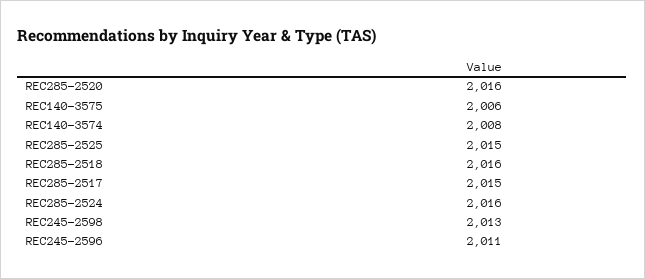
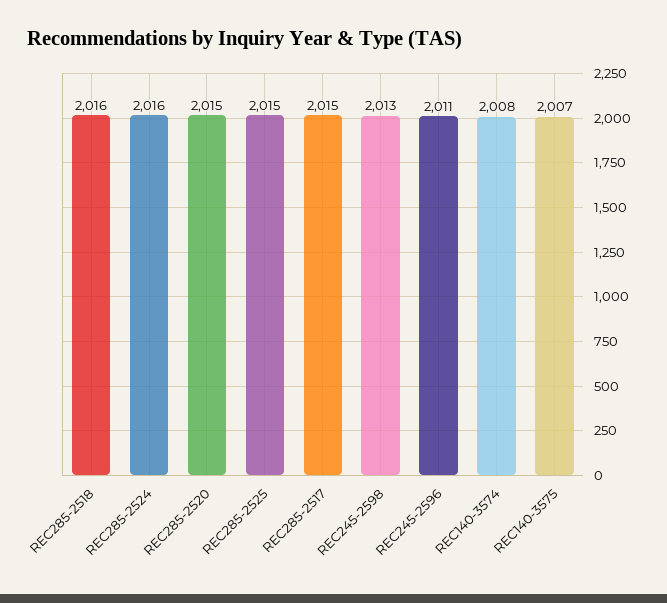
REC285-2520: 2016 -> 2015
REC140-3575: 2006 -> 2007

